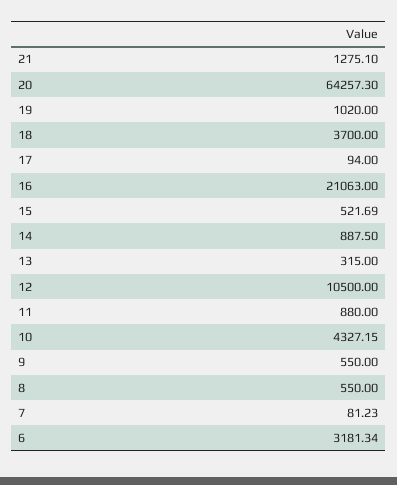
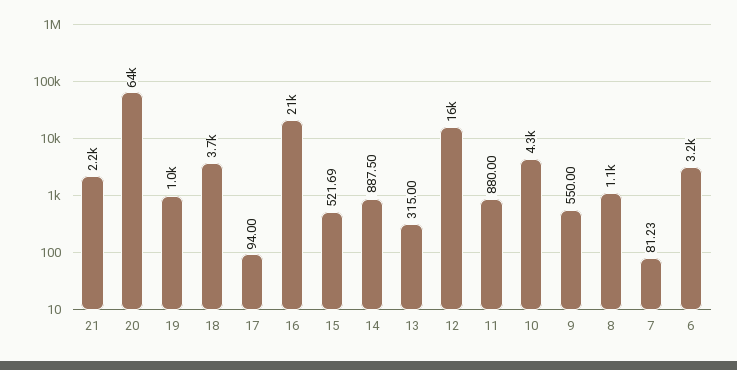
21: 1275.1 -> 2200
12: 10500 -> 16000
8: 550 -> 1100

